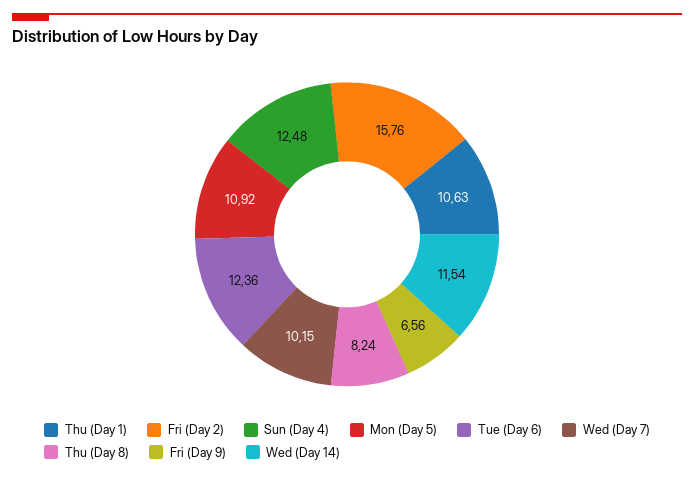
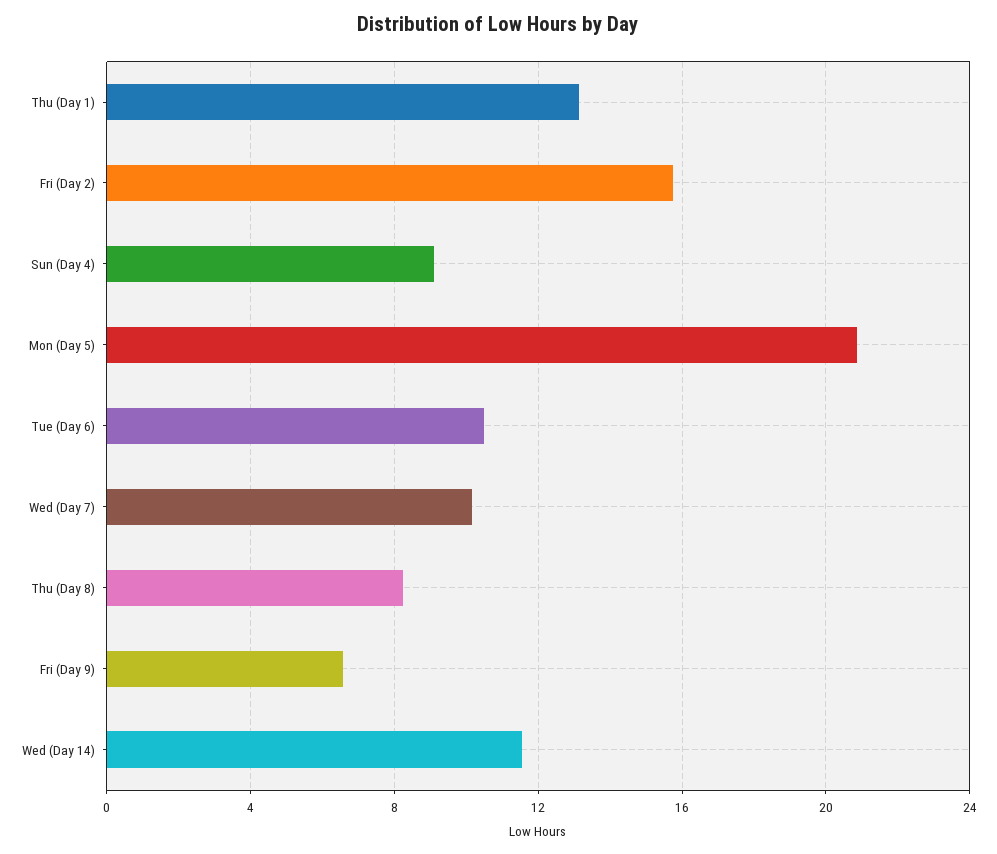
Thu (Day 1): 10.63 -> 13
Sun (Day 4): 12.48 -> 9
Mon (Day 5): 10.92 -> 21
Tue (Day 6): 12.36 -> 10.5

